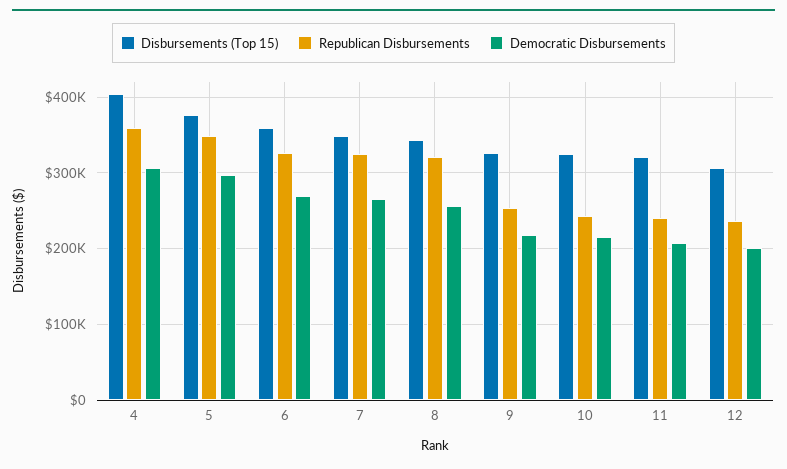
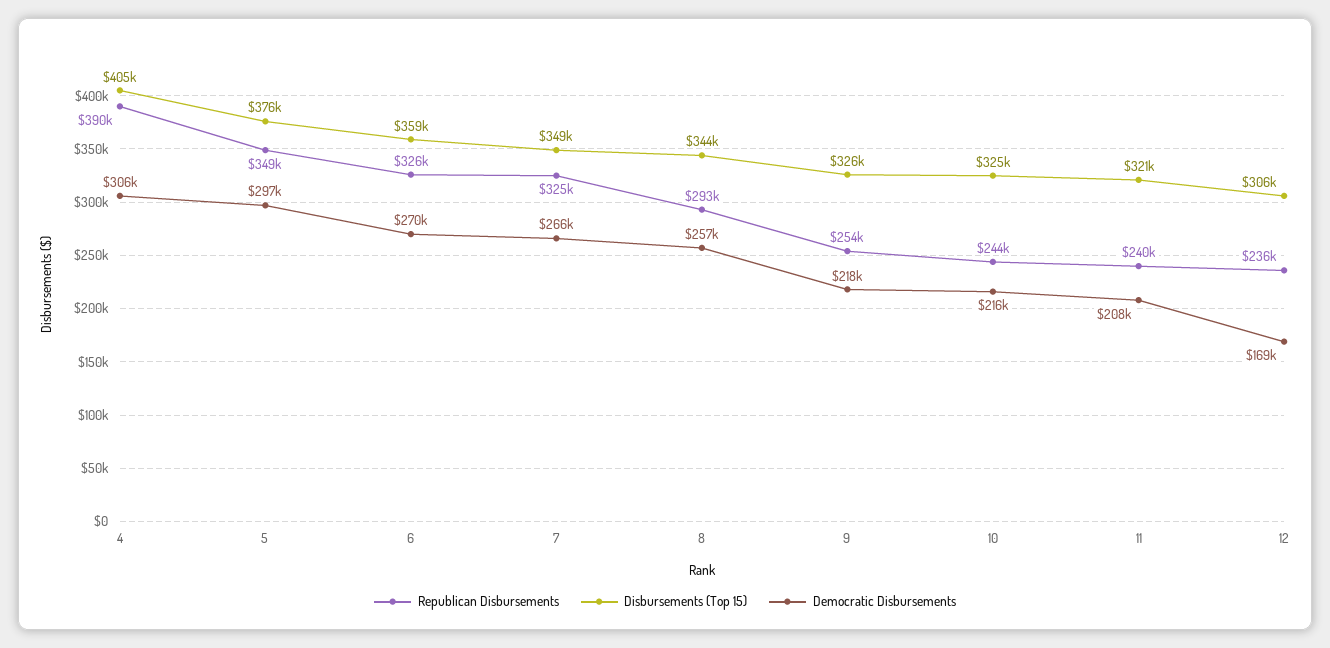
Republican Disbursements, 4: 360000 -> 390000
Republican Disbursements, 8: 320000 -> 293000
Democratic Disbursements, 12: 200000 -> 169000

